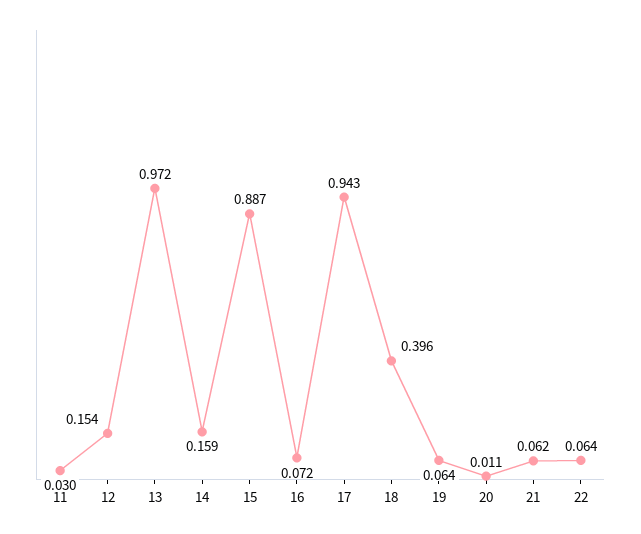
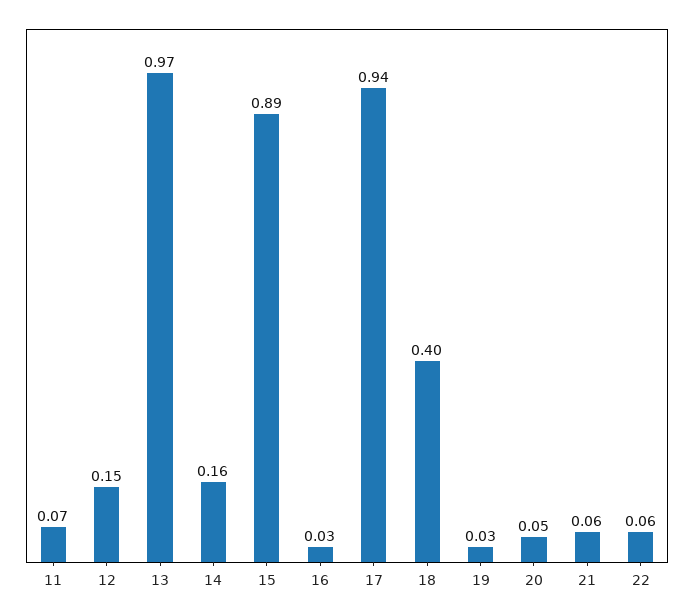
11: 0.03 -> 0.07
16: 0.072 -> 0.03
19: 0.064 -> 0.03
20: 0.011 -> 0.05

